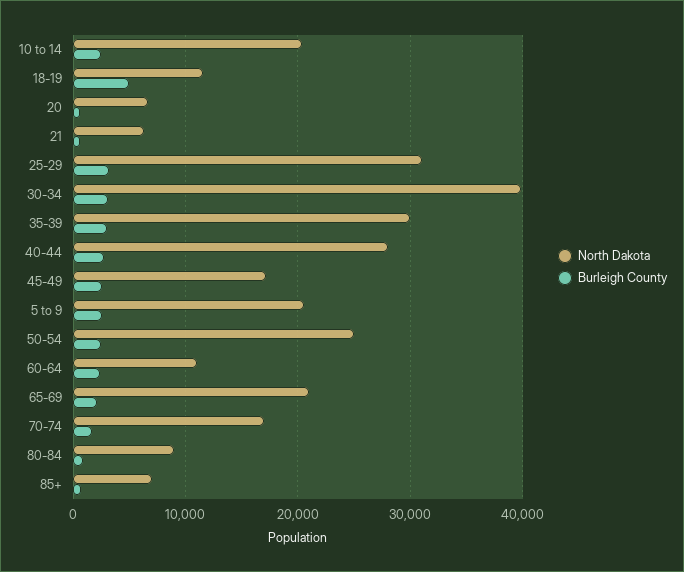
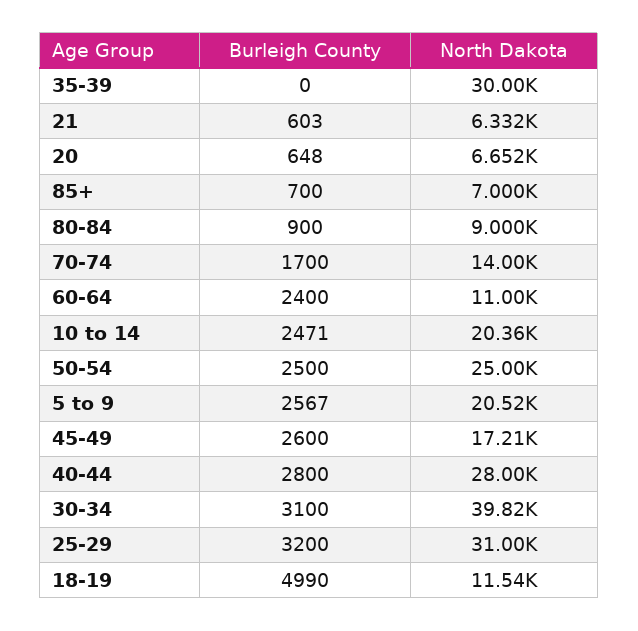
Burleigh County, 35-39: 3000 -> 0
North Dakota, 65-69: 21000 -> none
Burleigh County, 65-69: 2000 -> none
North Dakota, 70-74: 17000 -> 14000

